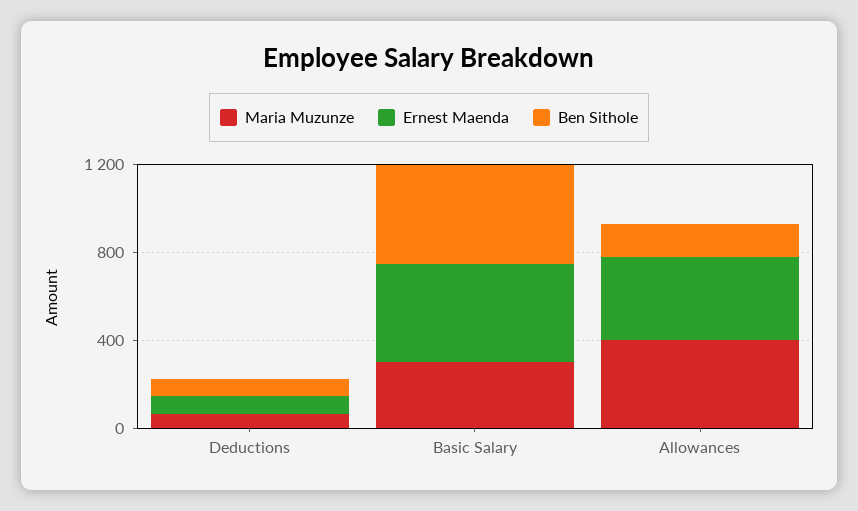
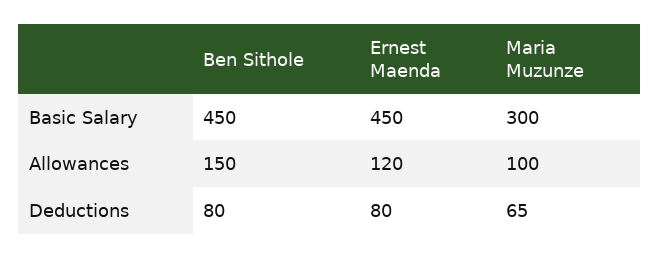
Maria Muzunze, Allowances: 400 -> 100
Ernest Maenda, Allowances: 400 -> 120

